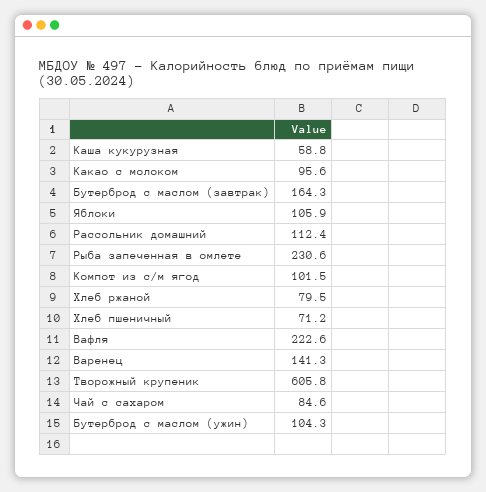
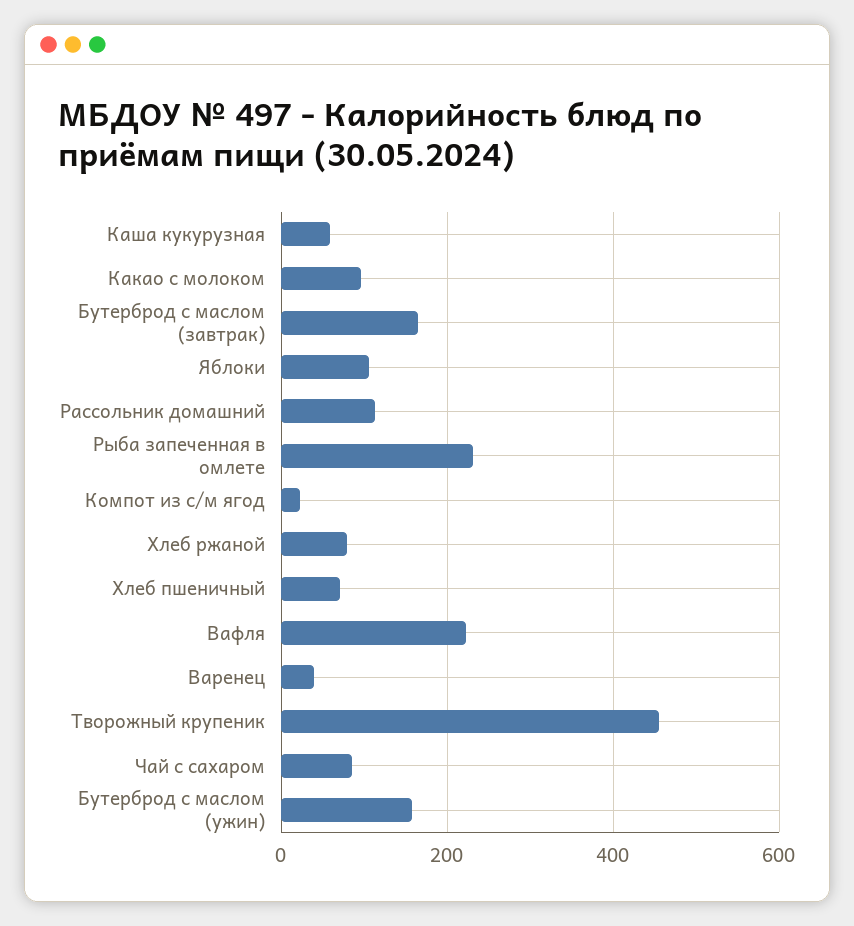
Компот из с/м ягод: 101.5 -> 20
Варенец: 141.3 -> 40
Творожный крупеник: 605.8 -> 460
Бутерброд с маслом (ужин): 104.3 -> 160

